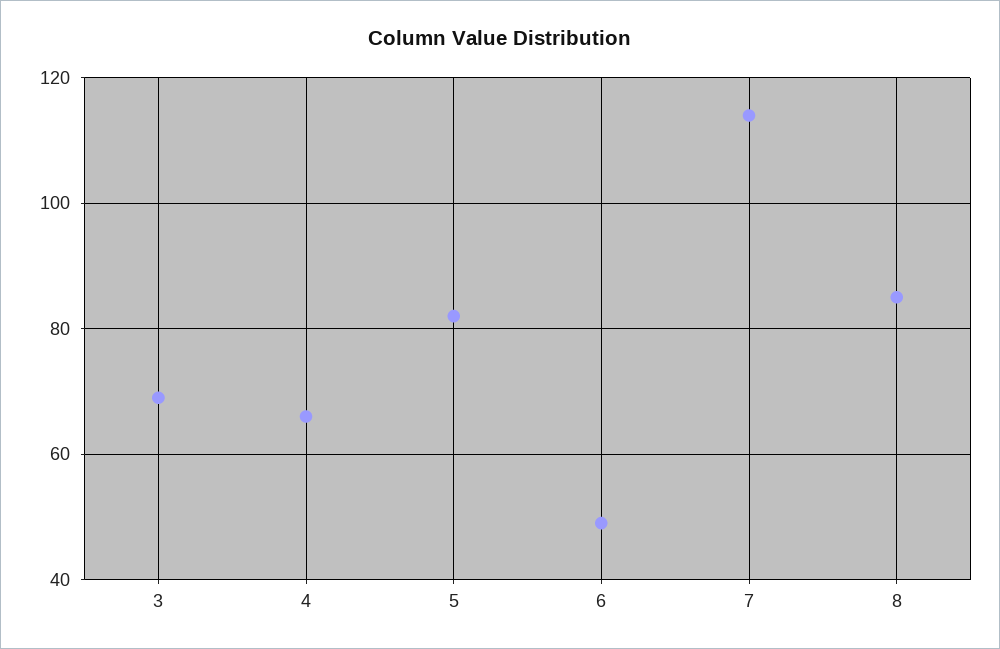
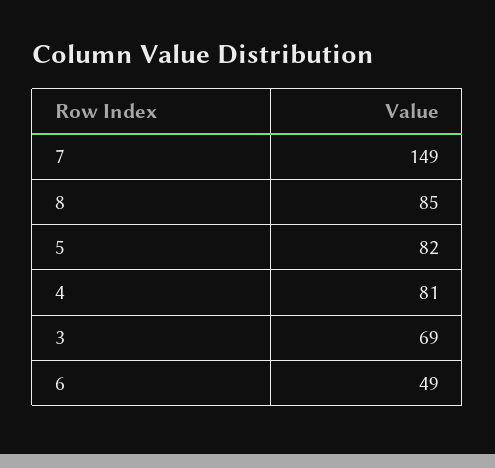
4: 65 -> 81
7: 115 -> 149

